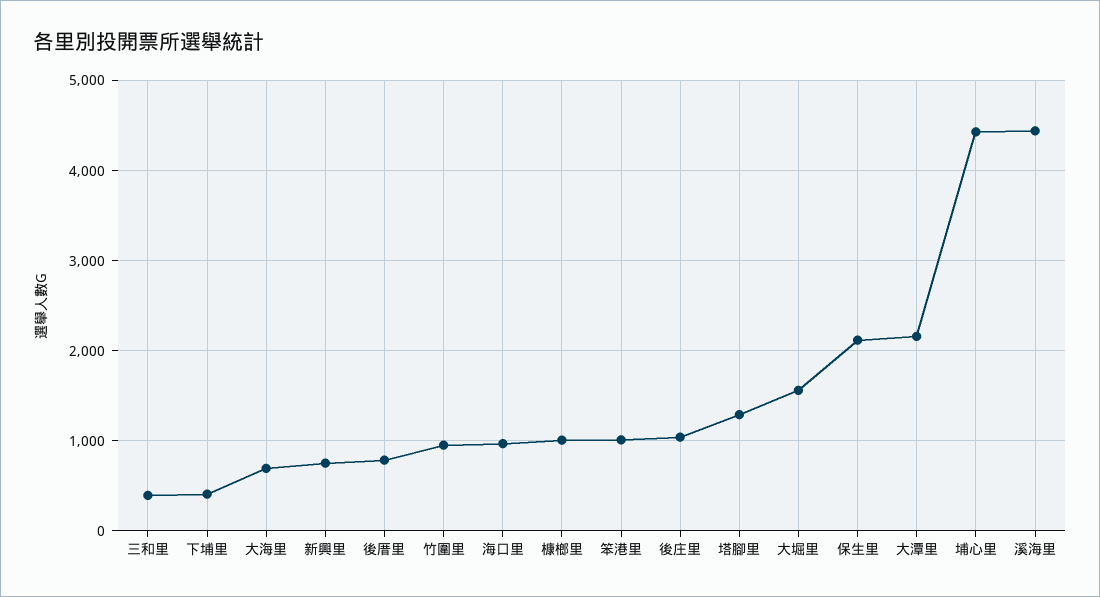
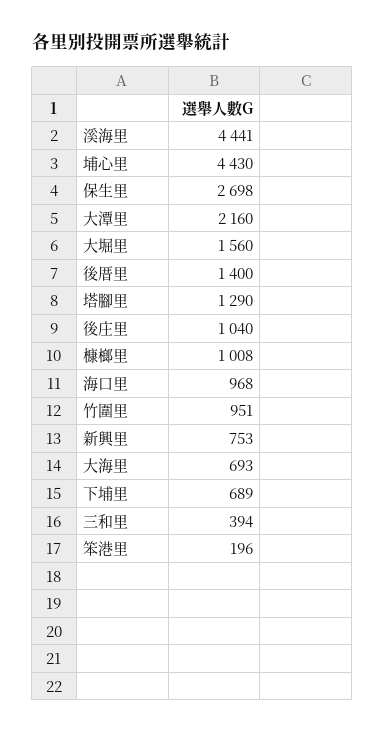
下埔里: 400 -> 689
後厝里: 800 -> 1400
笨港里: 1000 -> 196
保生里: 2100 -> 2698

